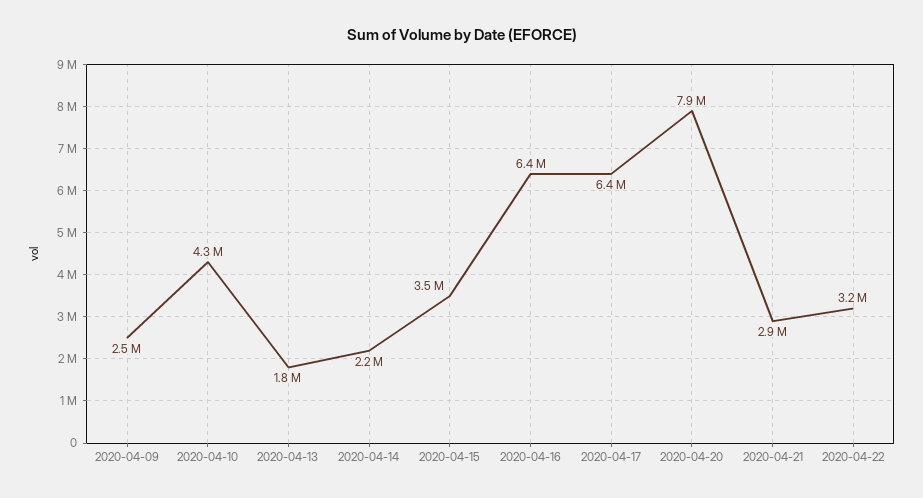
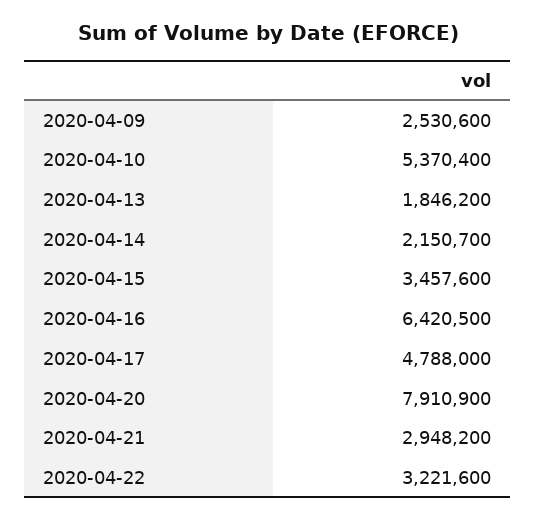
2020-04-10: 4300000 -> 5370400
2020-04-17: 6400000 -> 4788000

